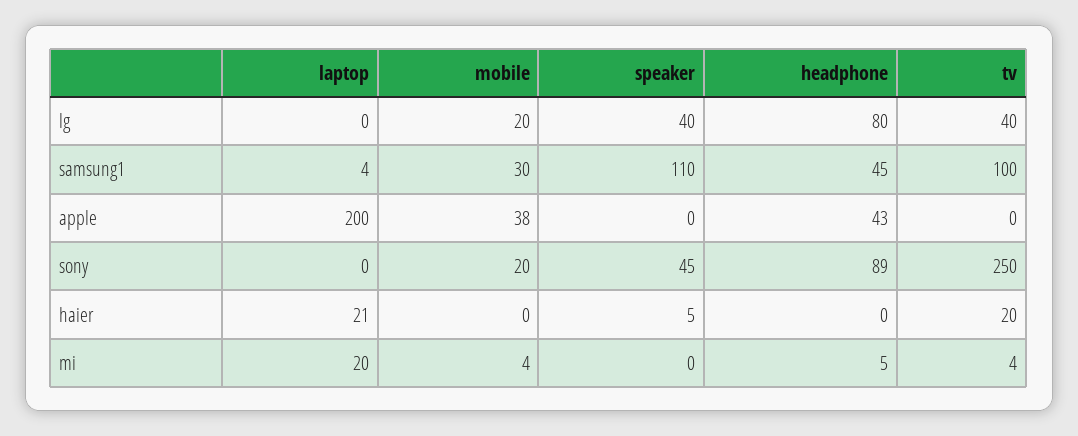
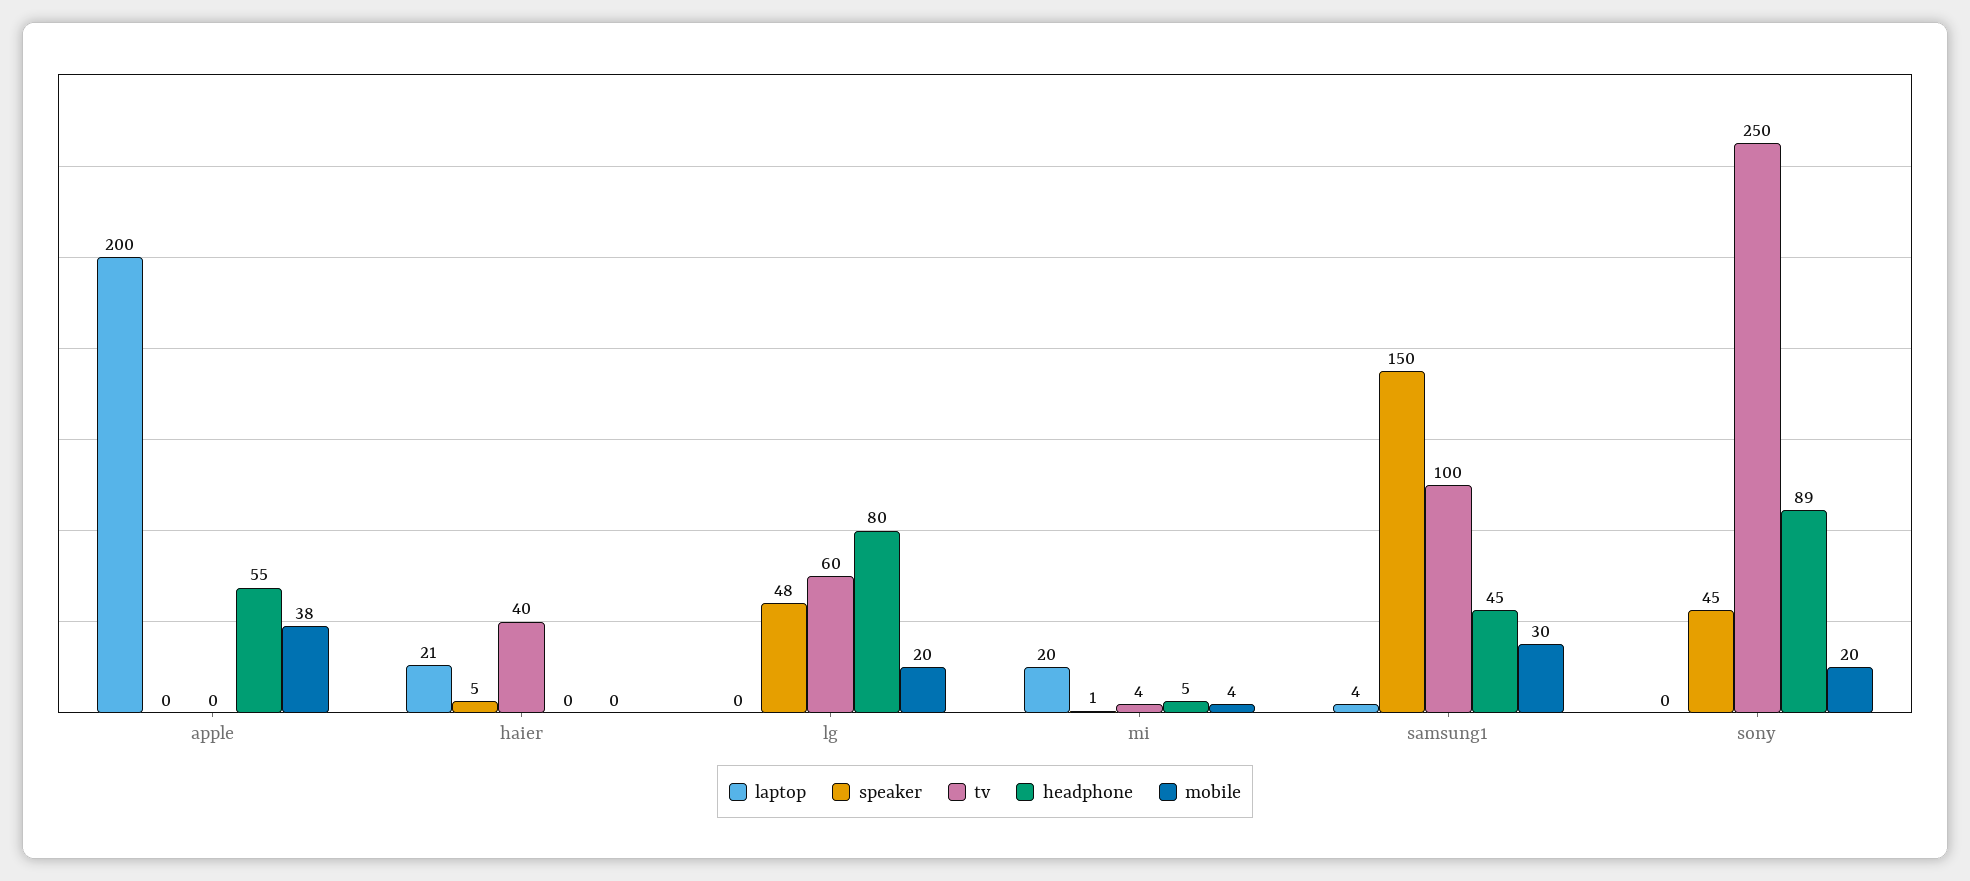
speaker, lg: 40 -> 48
tv, lg: 40 -> 60
speaker, samsung1: 110 -> 150
headphone, apple: 43 -> 55
tv, haier: 20 -> 40
speaker, mi: 0 -> 1

